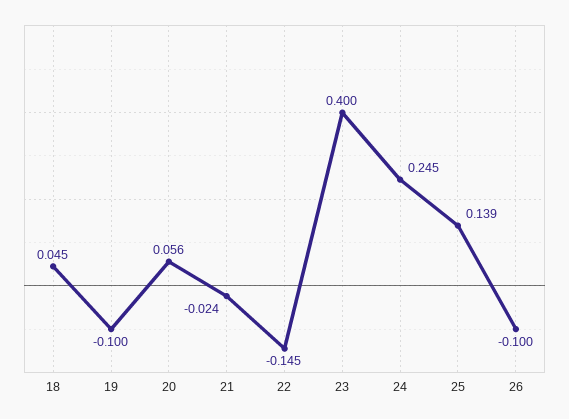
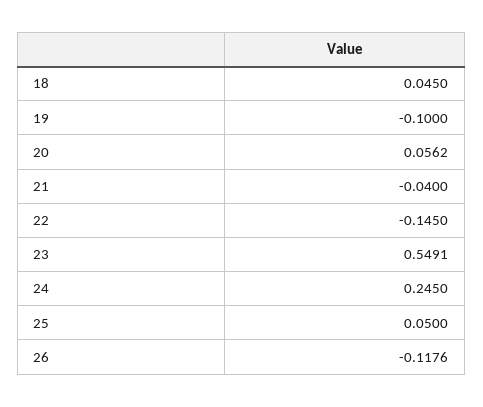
21: -0.024 -> -0.04
23: 0.4 -> 0.5491
25: 0.139 -> 0.05
26: -0.1 -> -0.1176

